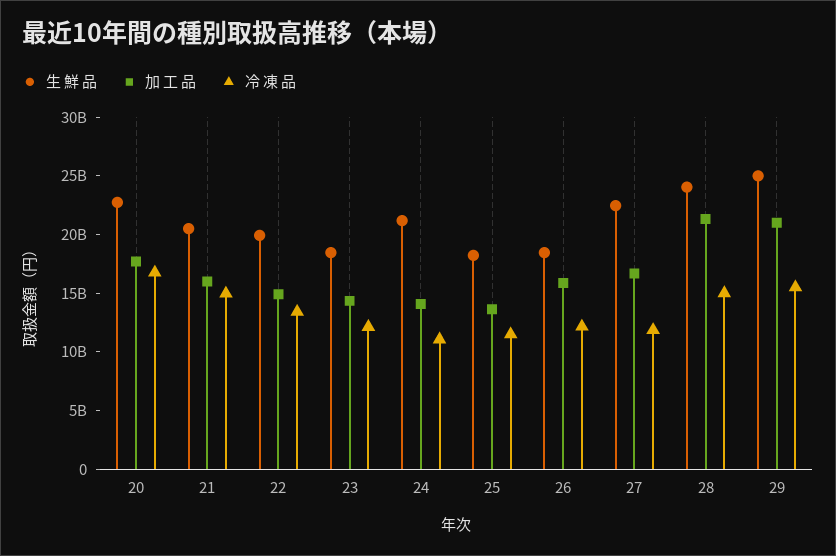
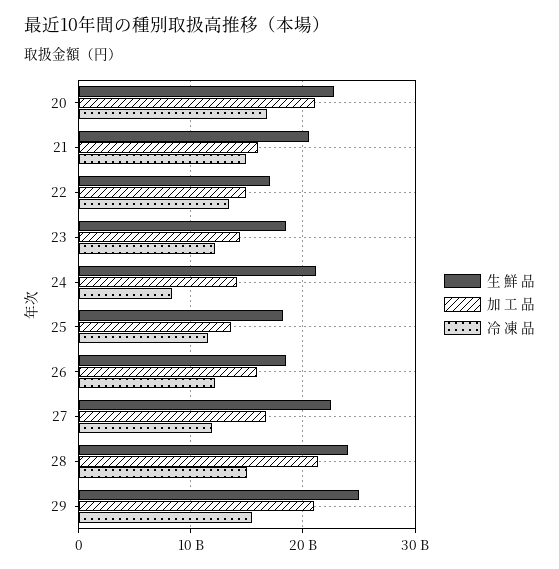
加 工 品, 20: 18000000000 -> 21000000000
生 鮮 品, 22: 20000000000 -> 17000000000
冷 凍 品, 24: 11000000000 -> 8000000000

